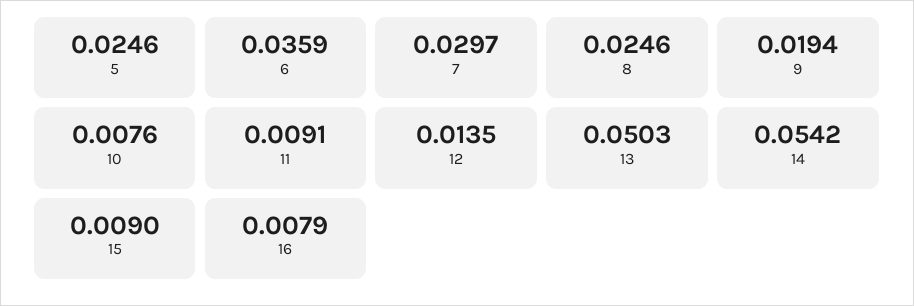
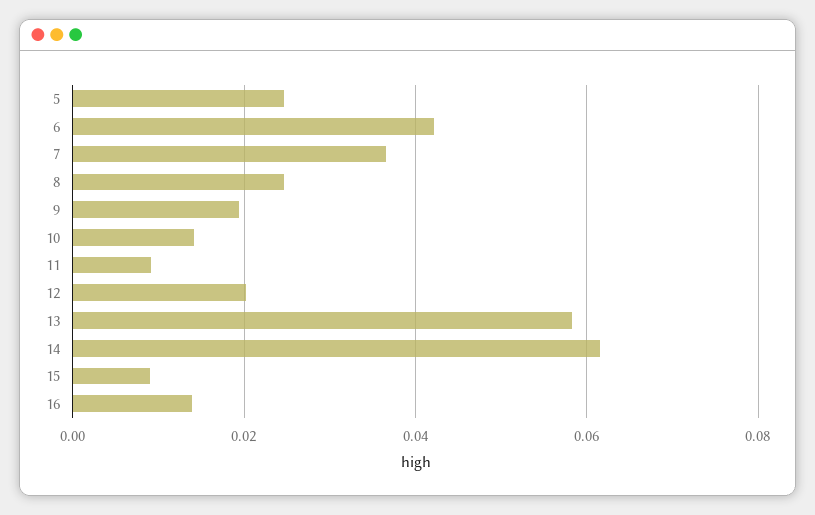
6: 0.0359 -> 0.042
7: 0.0297 -> 0.036
10: 0.0076 -> 0.014
12: 0.0135 -> 0.02
13: 0.0503 -> 0.058
14: 0.0542 -> 0.062
16: 0.0079 -> 0.014

